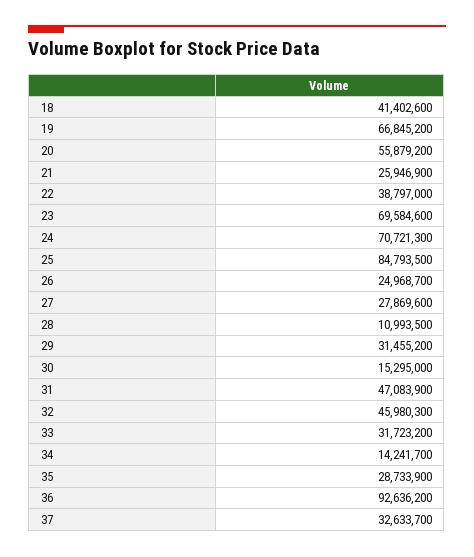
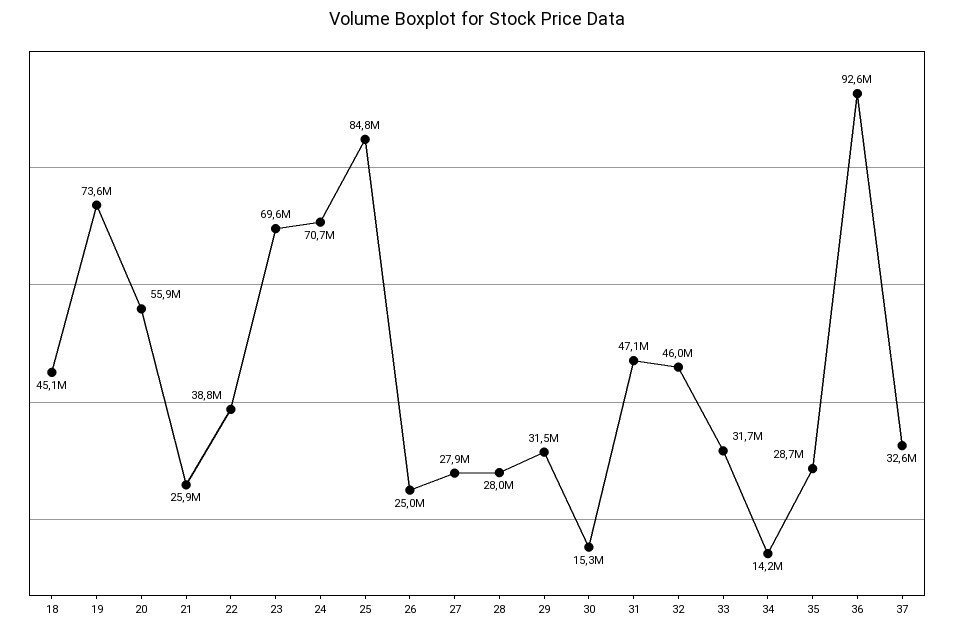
18: 41402600 -> 45100000
19: 66845200 -> 73600000
28: 10993500 -> 28000000

